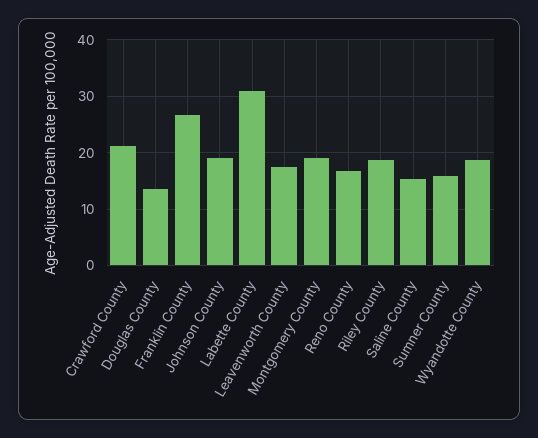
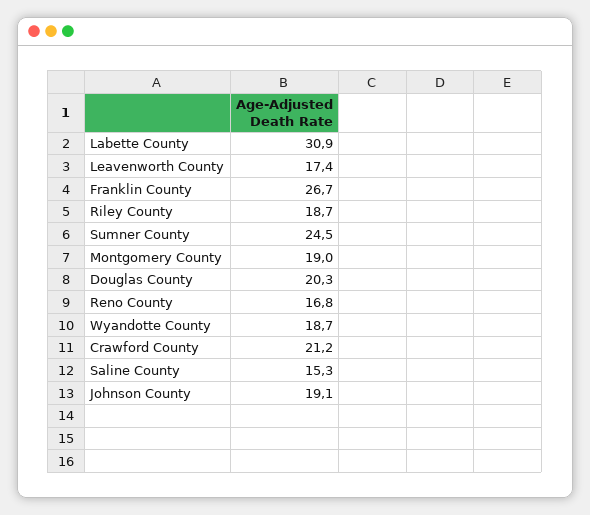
Douglas County: 14 -> 20.3
Sumner County: 16 -> 24.5

